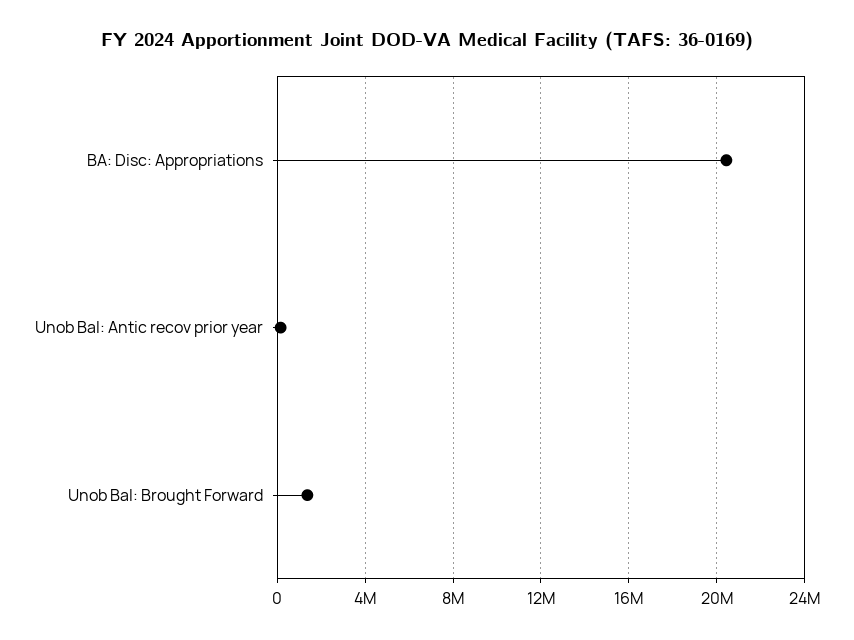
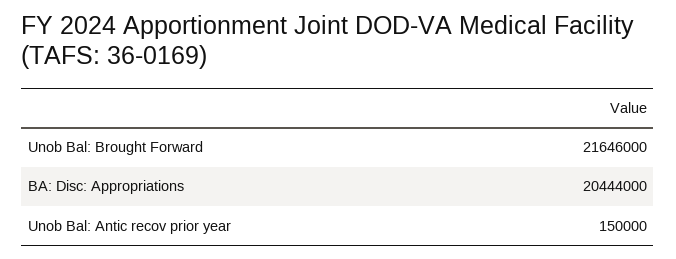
Unob Bal: Brought Forward: 1500000 -> 21646000

